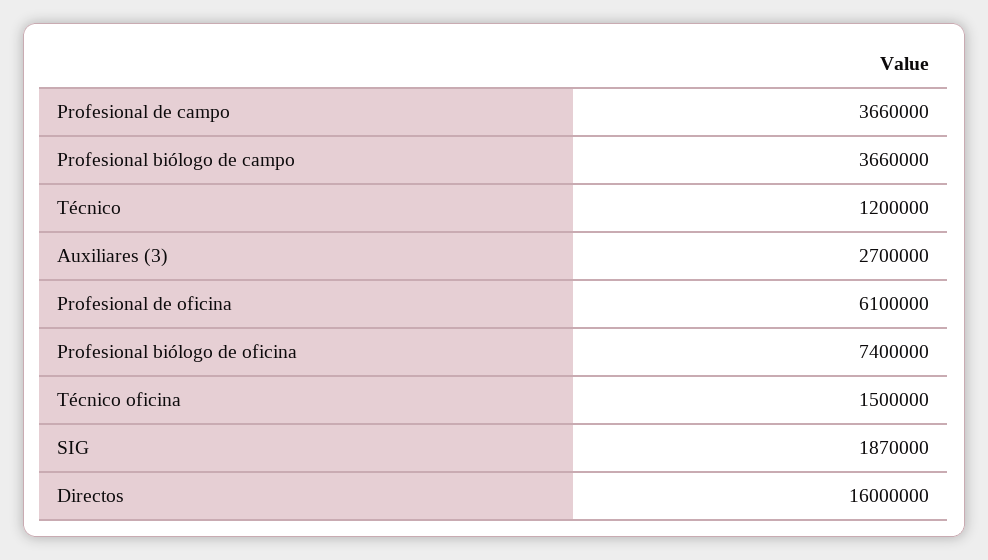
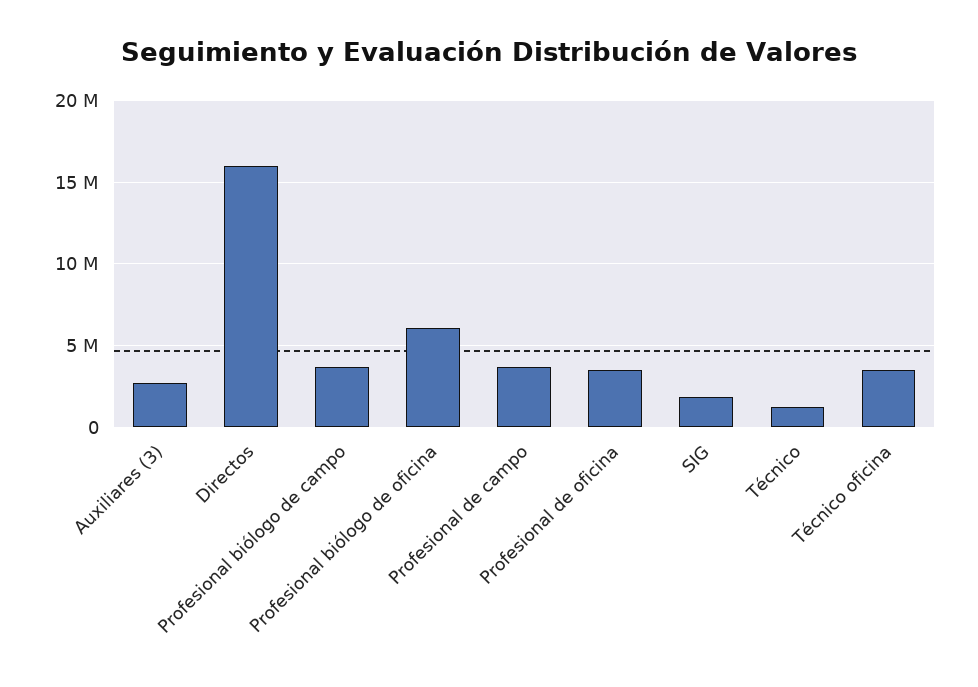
Profesional de oficina: 6100000 -> 3500000
Profesional biólogo de oficina: 7400000 -> 6000000
Técnico oficina: 1500000 -> 3500000

